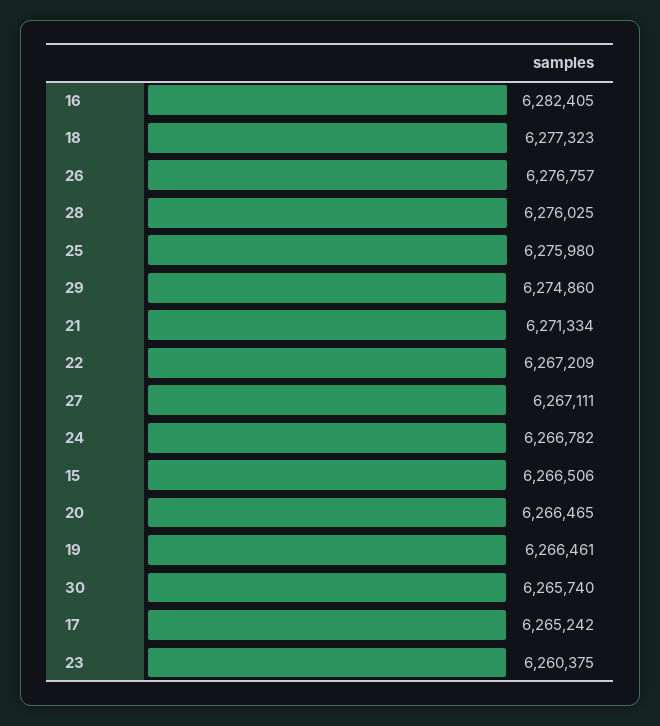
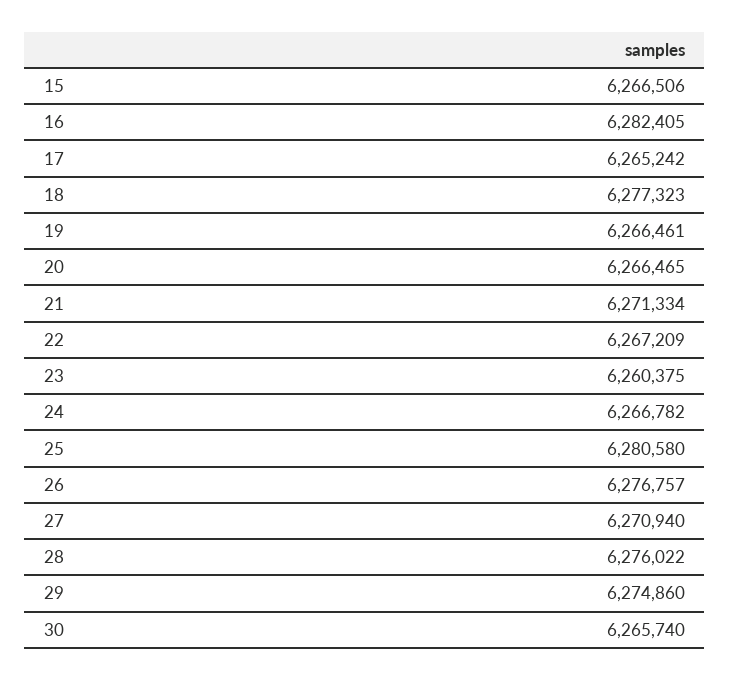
28: 6276025 -> 6276022
25: 6275980 -> 6280580
27: 6267111 -> 6270940

